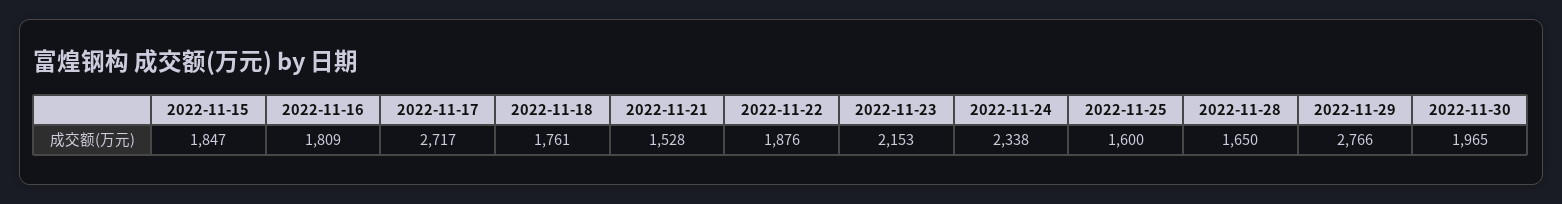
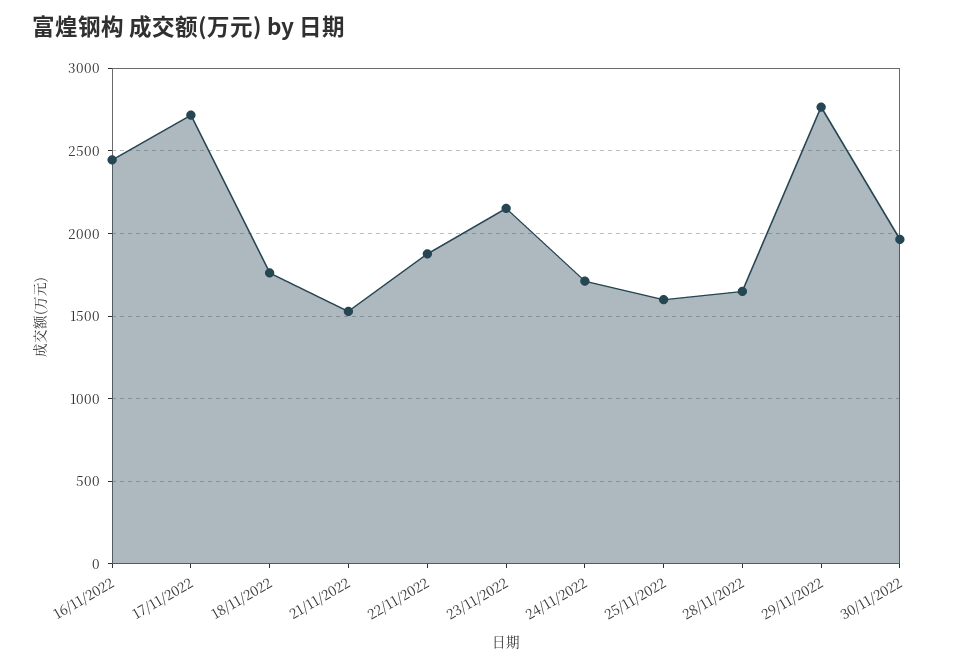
2022-11-15: 1847 -> none
2022-11-16: 1809 -> 2450
2022-11-24: 2338 -> 1700

